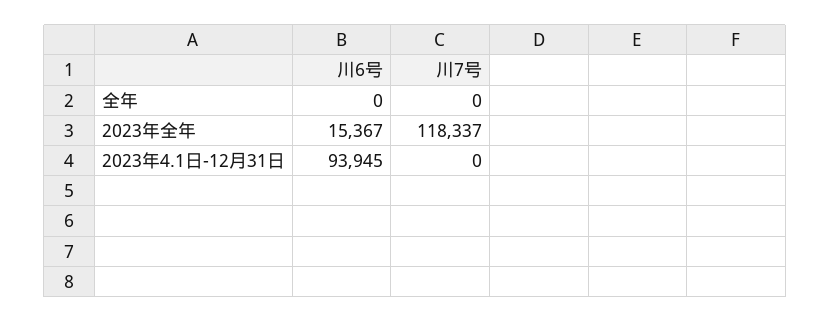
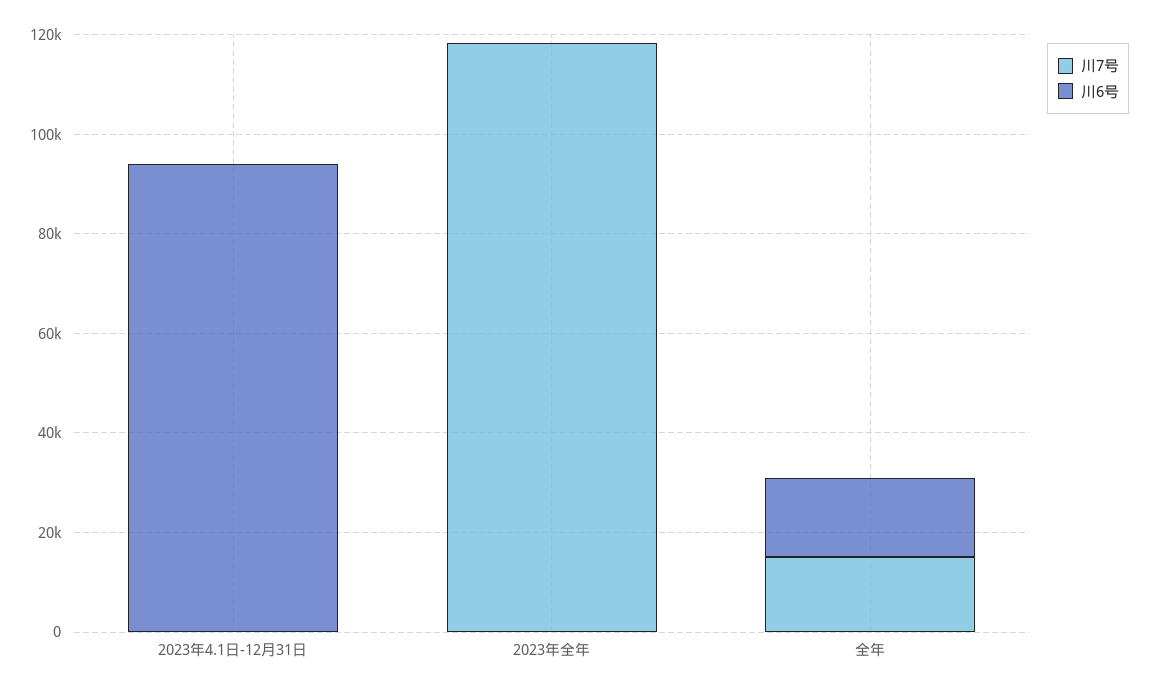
川6号, 全年: 0 -> 15000
川7号, 全年: 0 -> 15000
川6号, 2023年全年: 15367 -> 0

